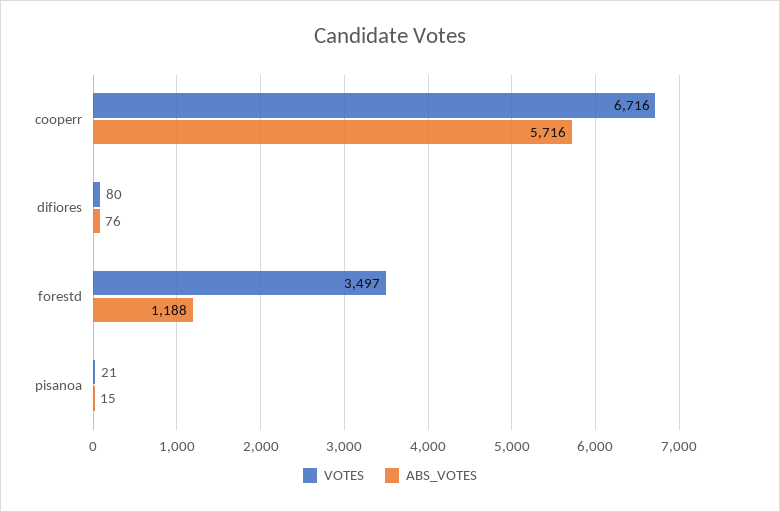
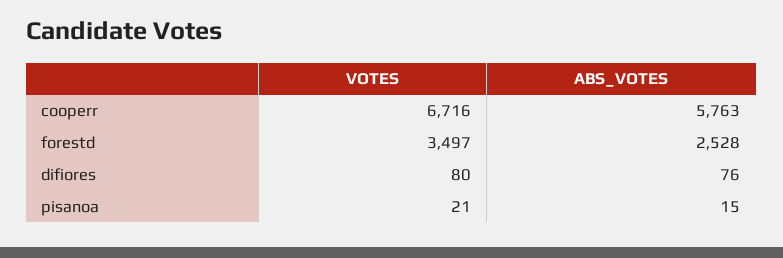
ABS_VOTES, cooperr: 5716 -> 5763
ABS_VOTES, forestd: 1188 -> 2528

